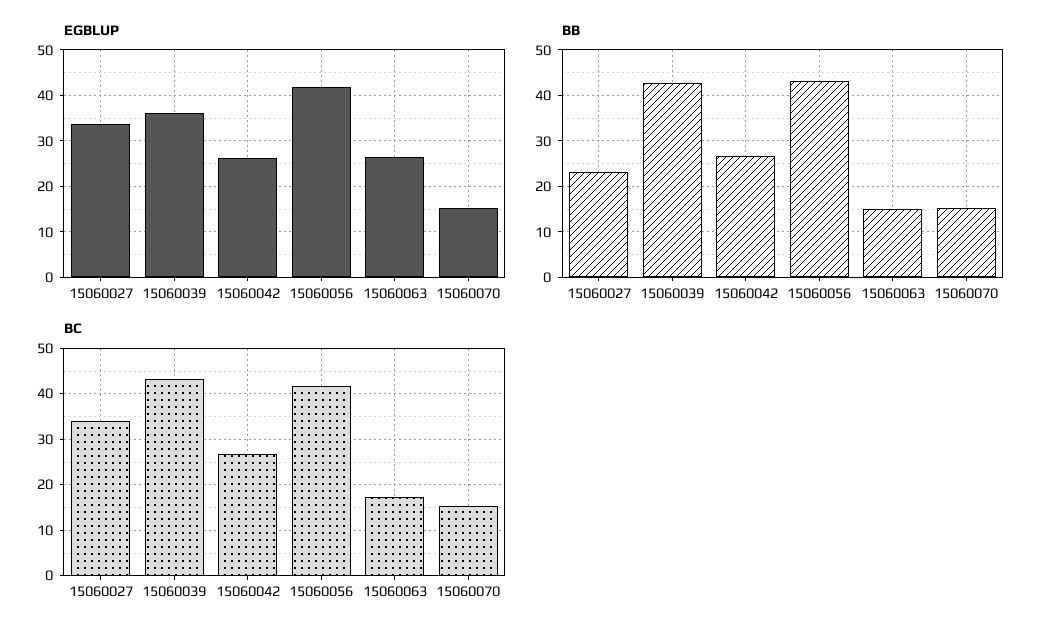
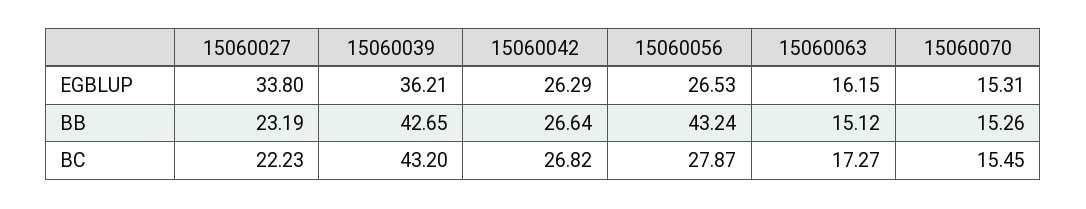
EGBLUP, 15060056: 42 -> 26.53
EGBLUP, 15060063: 26 -> 16.15
BC, 15060027: 34 -> 22.23
BC, 15060056: 42 -> 27.87

